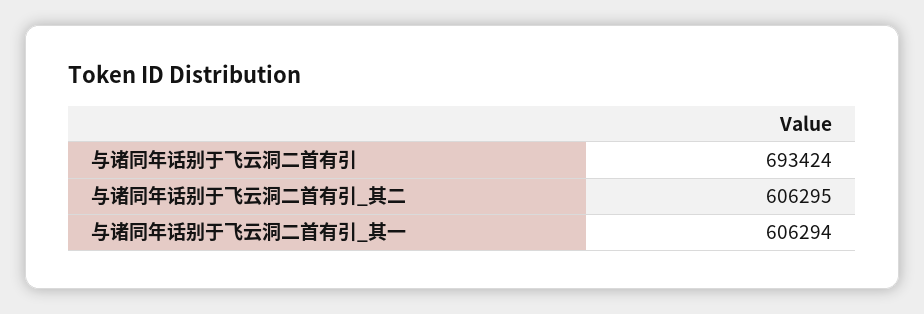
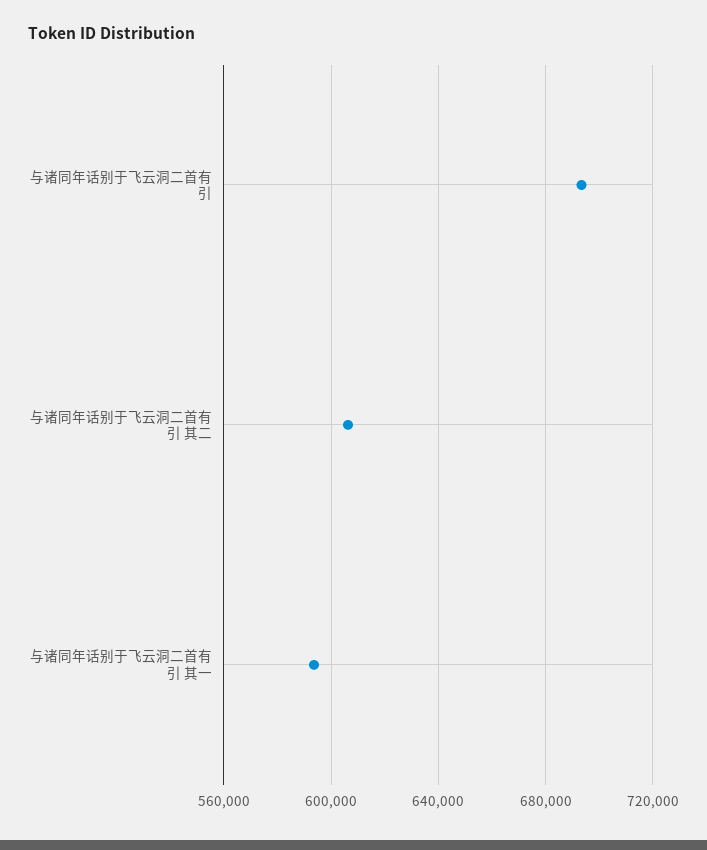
与诸同年话别于飞云洞二首有引_其一: 606294 -> 595000

